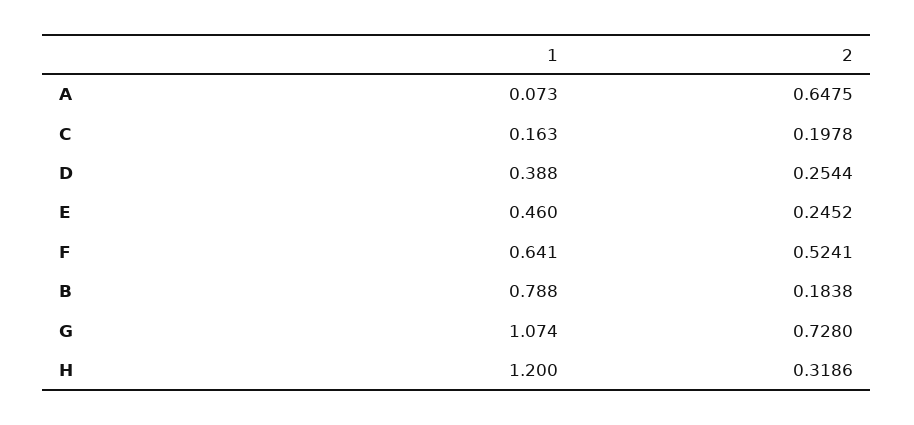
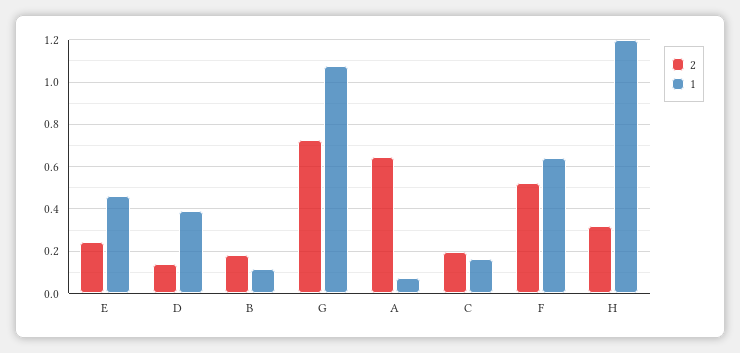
2, D: 0.2544 -> 0.15
1, B: 0.788 -> 0.1

